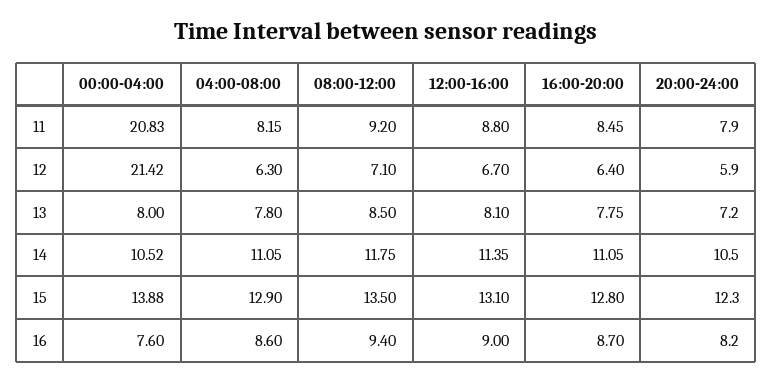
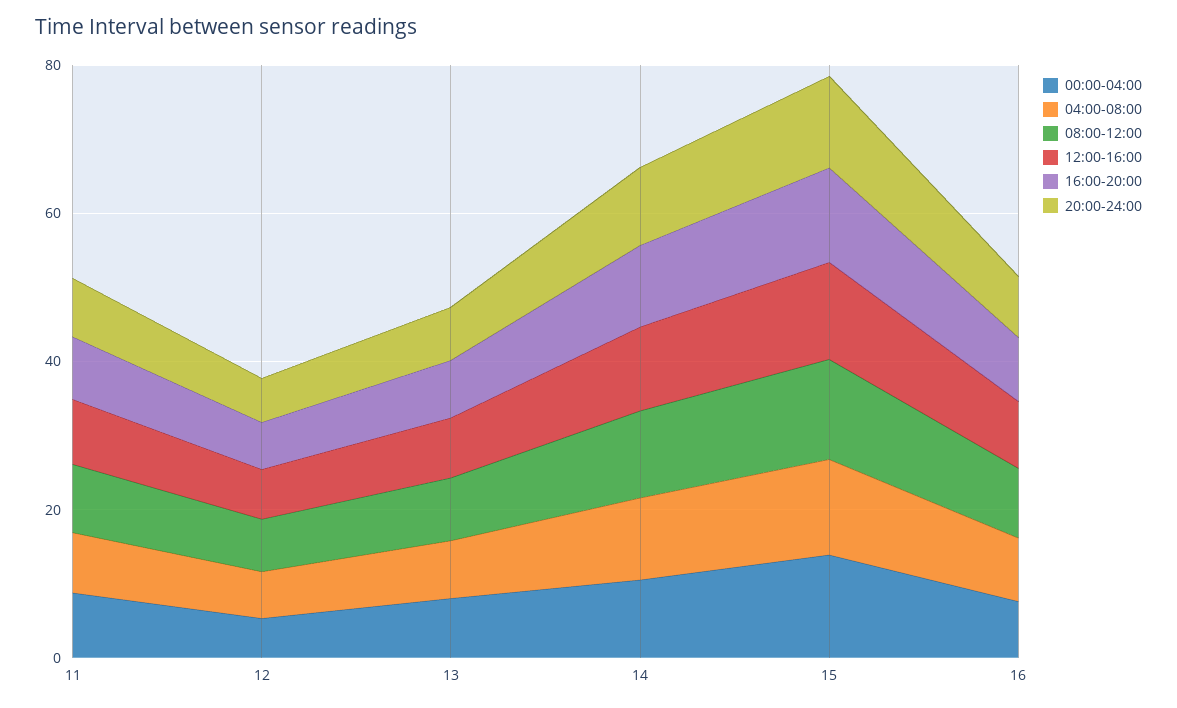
00:00-04:00, 11: 20.83 -> 10
00:00-04:00, 12: 21.42 -> 5

